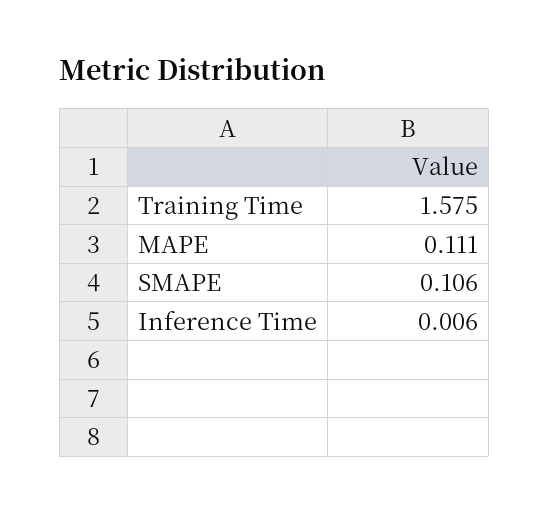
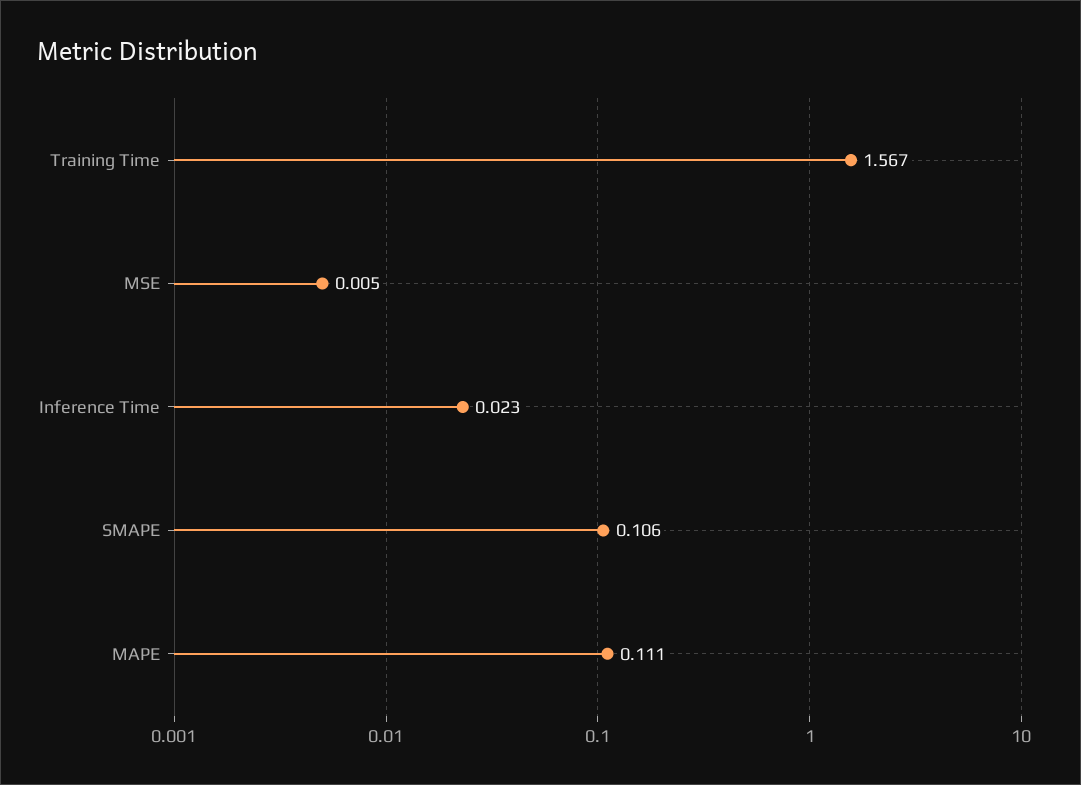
Training Time: 1.575 -> 1.567
Inference Time: 0.006 -> 0.023
MSE: none -> 0.005

